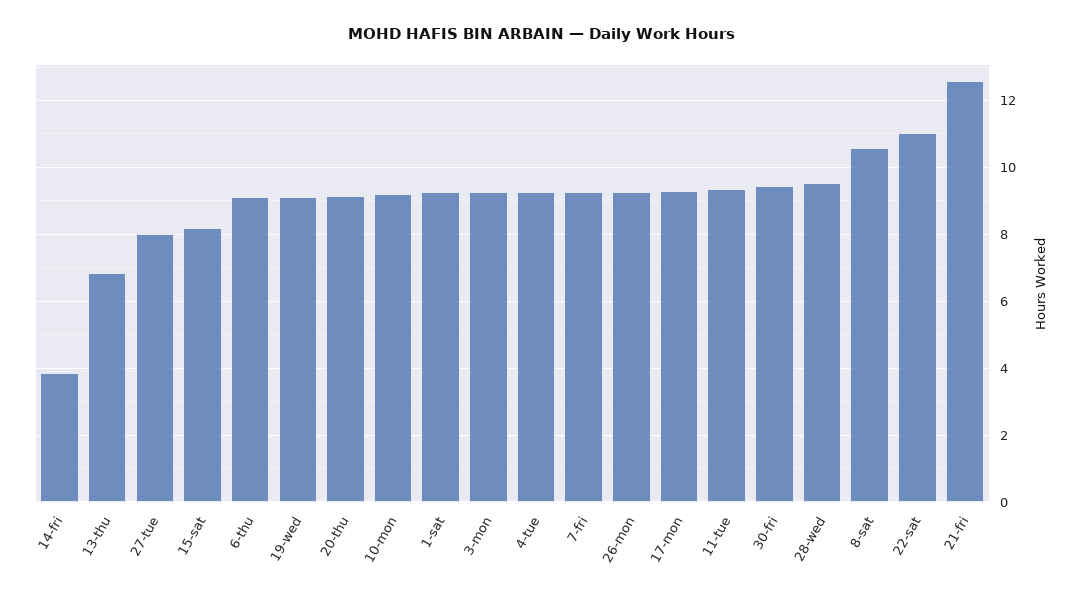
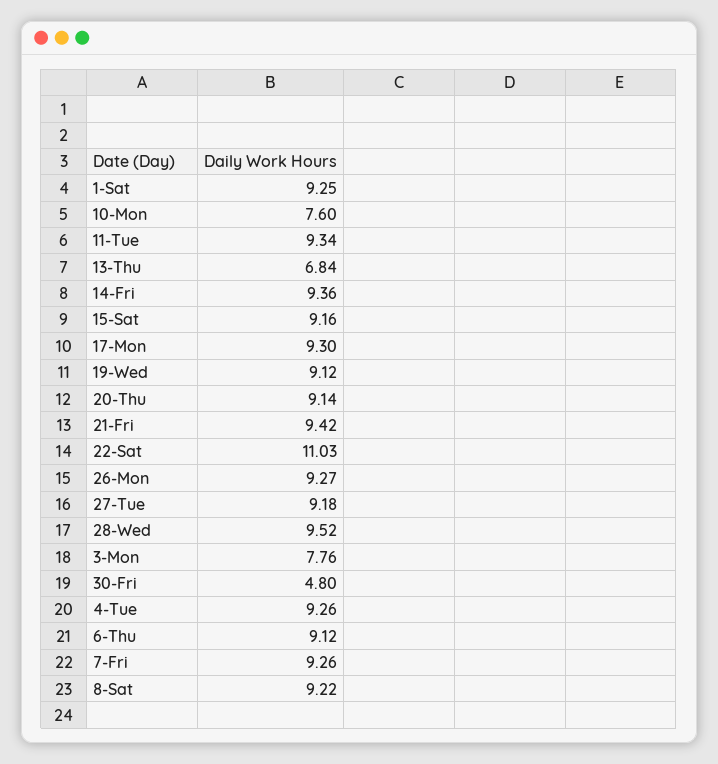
14-fri: 3.8 -> 9.36
27-tue: 8 -> 9.18
15-sat: 8.2 -> 9.16
10-mon: 9.2 -> 7.6
3-mon: 9.2 -> 7.76
30-fri: 9.4 -> 4.8
8-sat: 10.6 -> 9.22
21-fri: 12.6 -> 9.42

